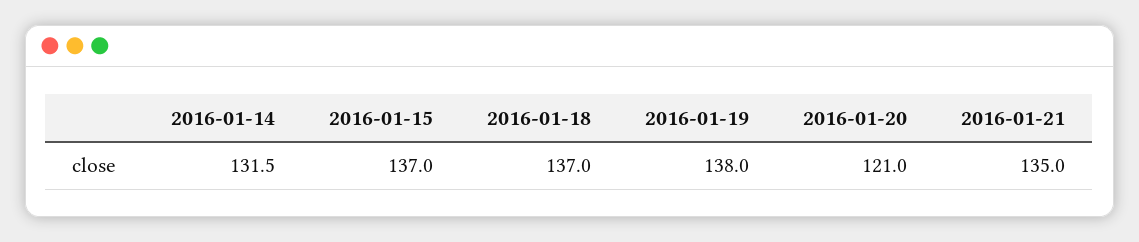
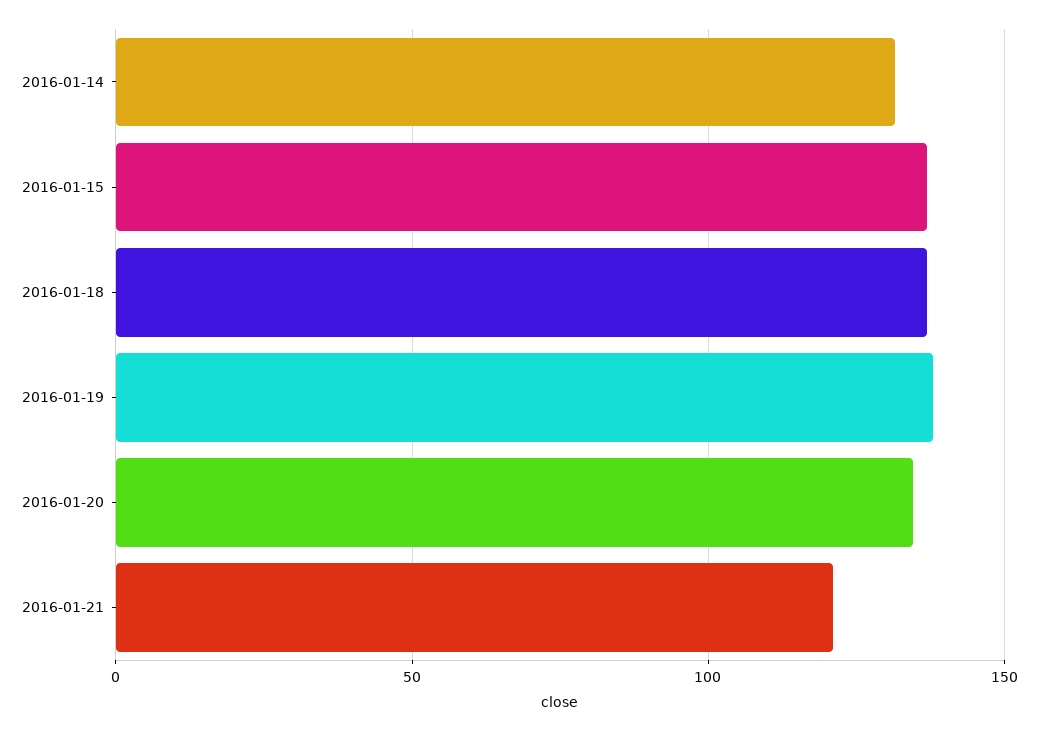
2016-01-20: 121 -> 135
2016-01-21: 135 -> 120

